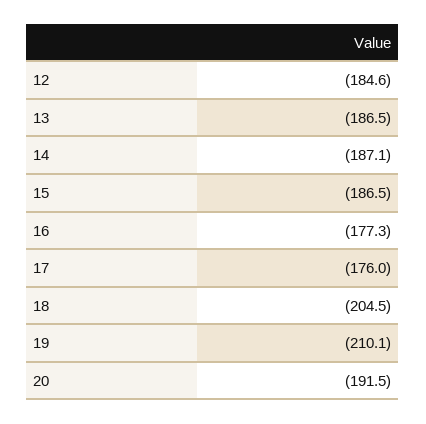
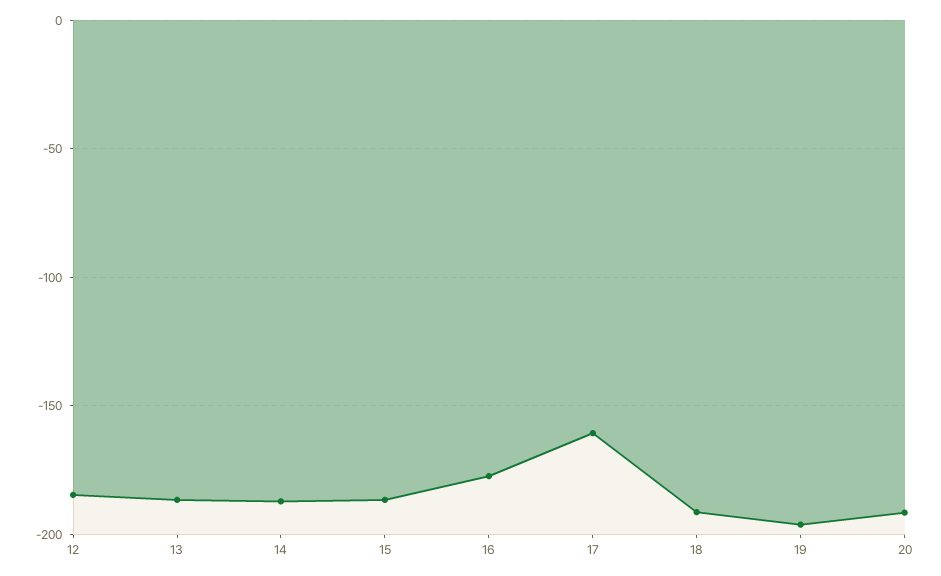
17: -176 -> -160
18: -204.5 -> -190
19: -210.1 -> -195

